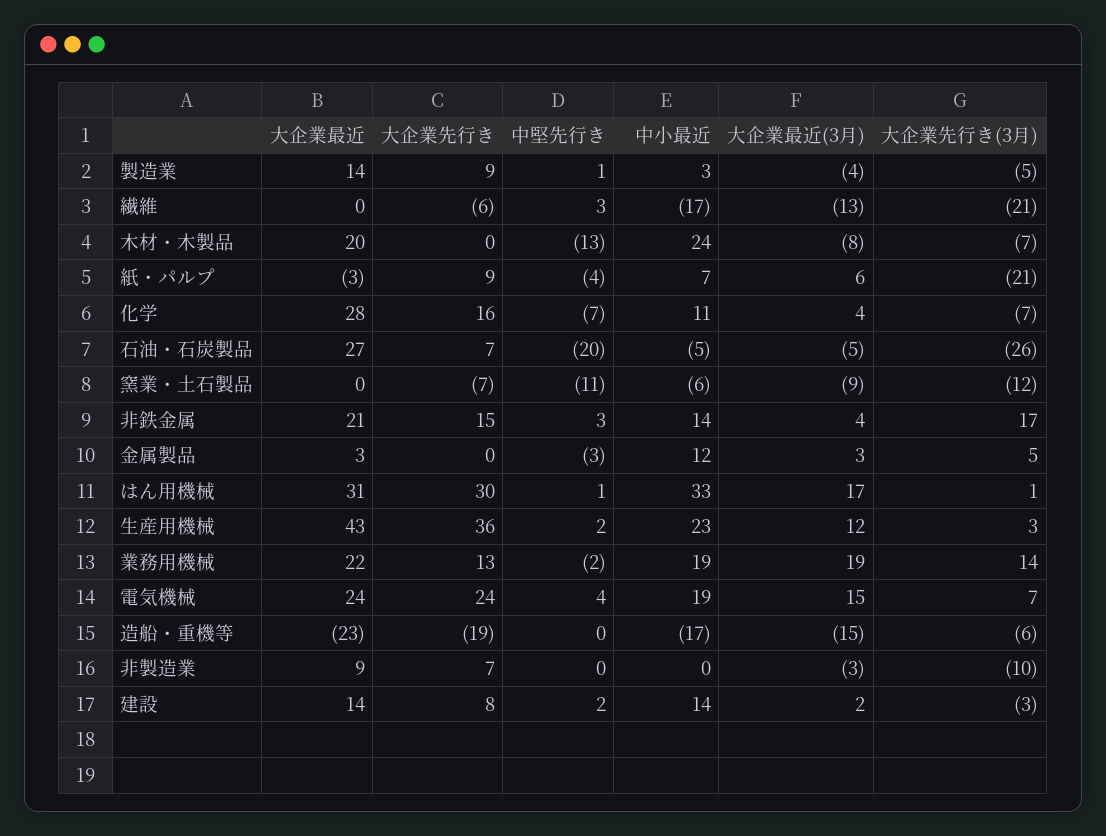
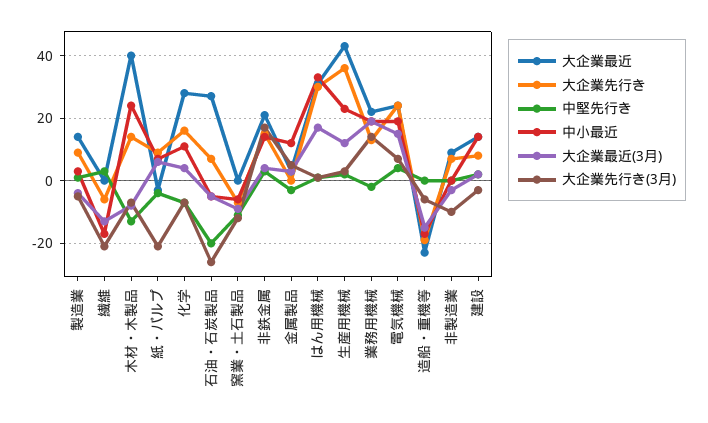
大企業最近, 木材・木製品: 20 -> 40
大企業先行き, 木材・木製品: 0 -> 15

